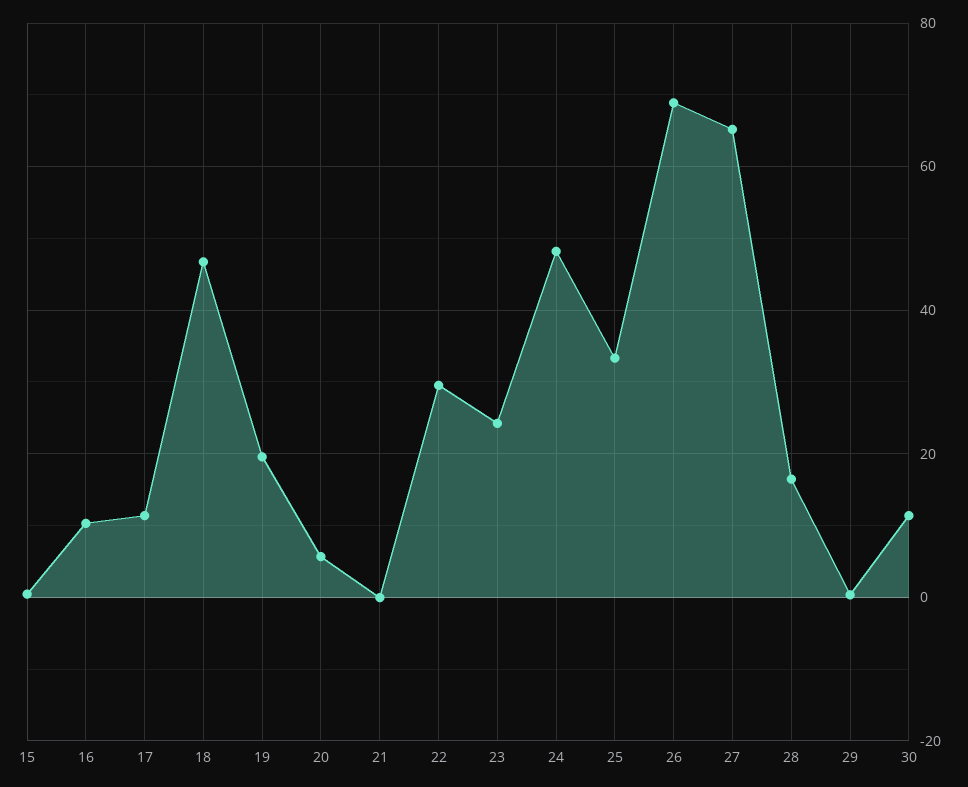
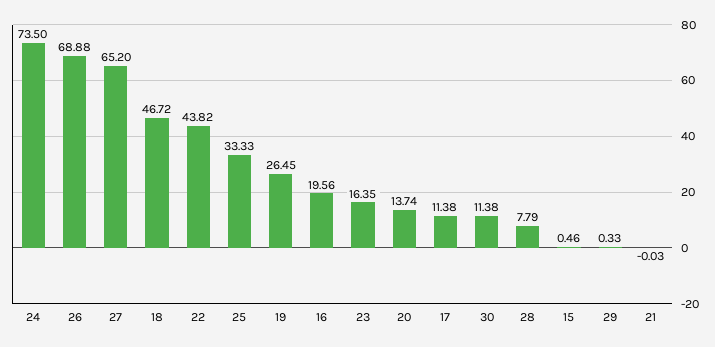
16: 10 -> 19.56
19: 20 -> 26.45
20: 6 -> 13.74
22: 30 -> 43.82
23: 24 -> 16.35
24: 48 -> 73.5
28: 16 -> 7.79

